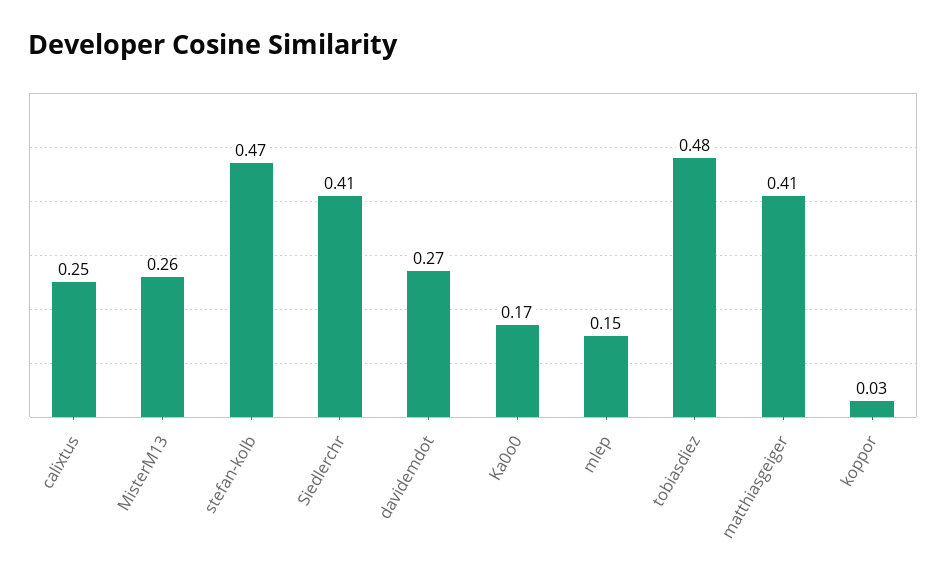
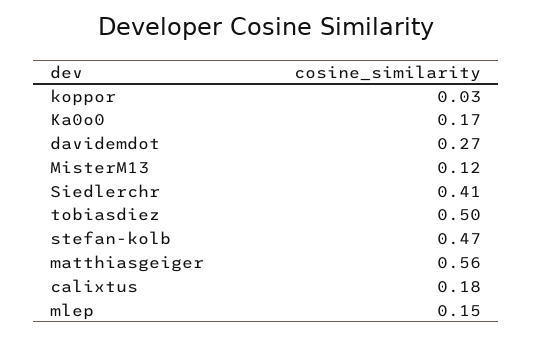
calixtus: 0.25 -> 0.18
MisterM13: 0.26 -> 0.12
tobiasdiez: 0.48 -> 0.5
matthiasgeiger: 0.41 -> 0.56

